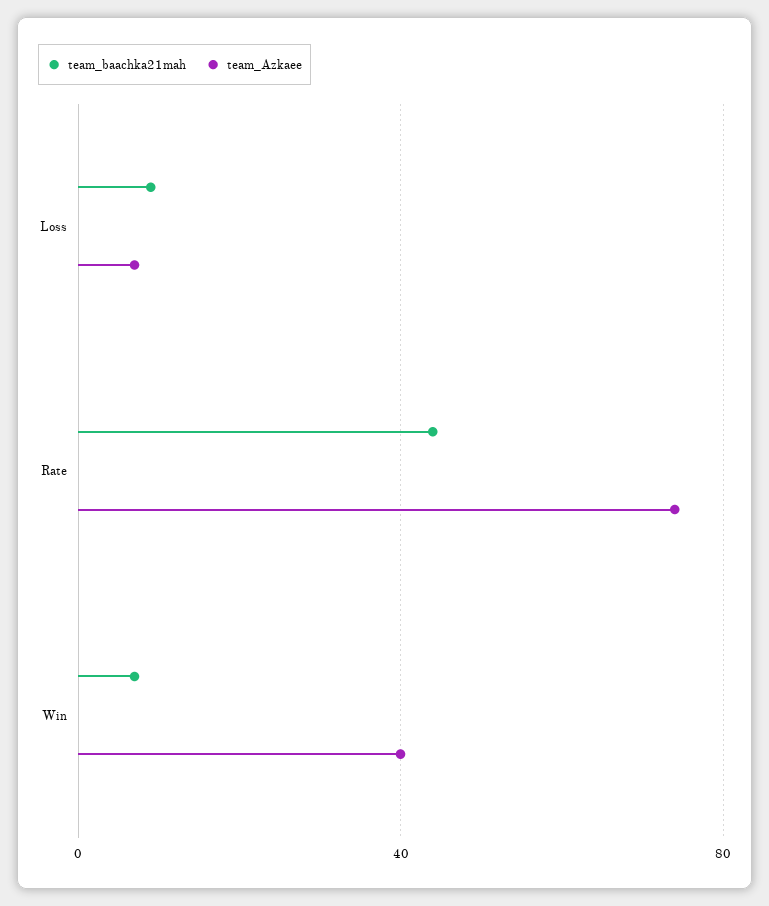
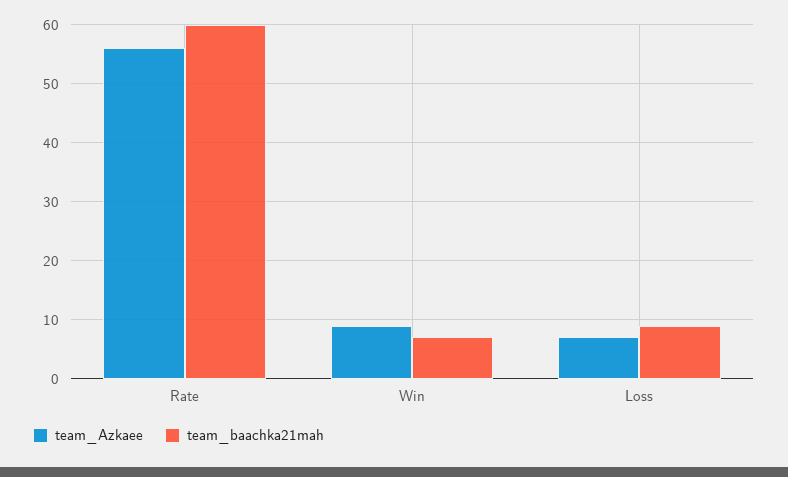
team_baachka21mah, Rate: 45 -> 60
team_Azkaee, Rate: 75 -> 55
team_Azkaee, Win: 40 -> 10

